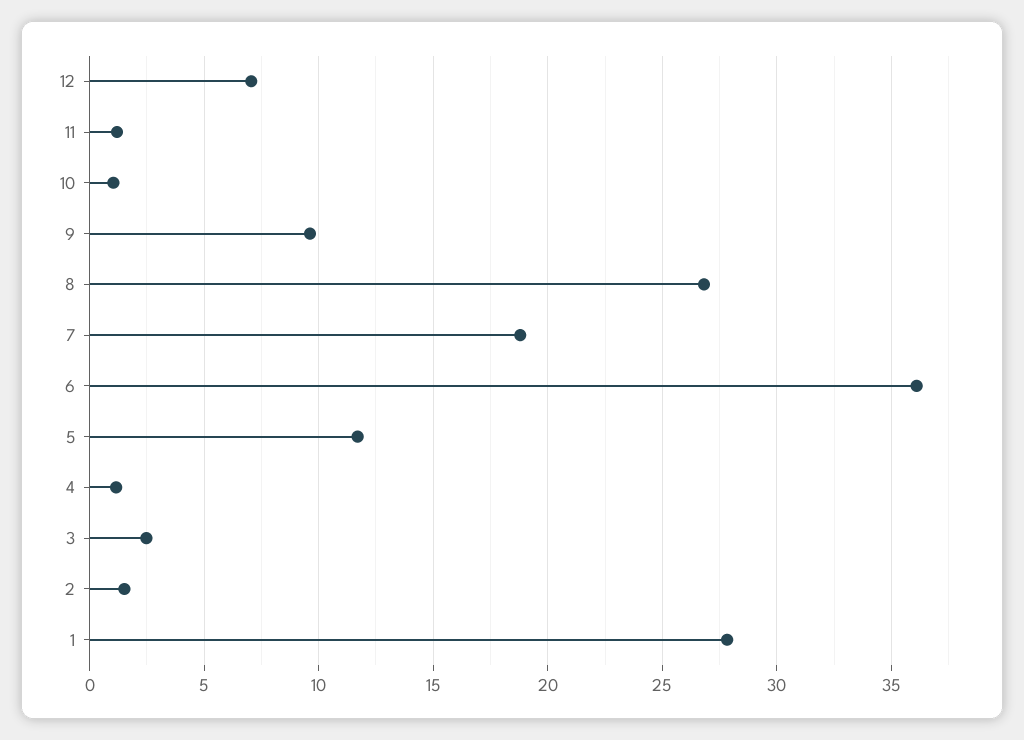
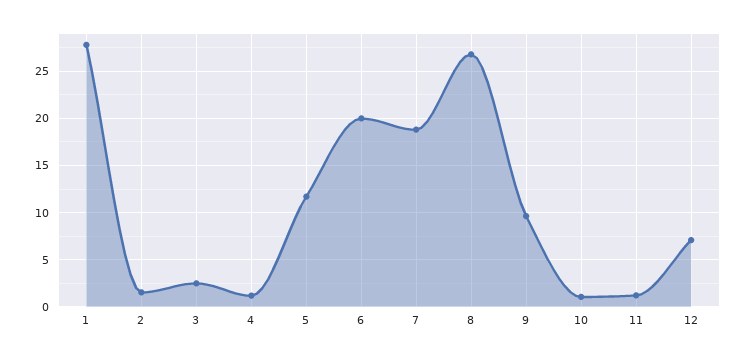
6: 36 -> 20

